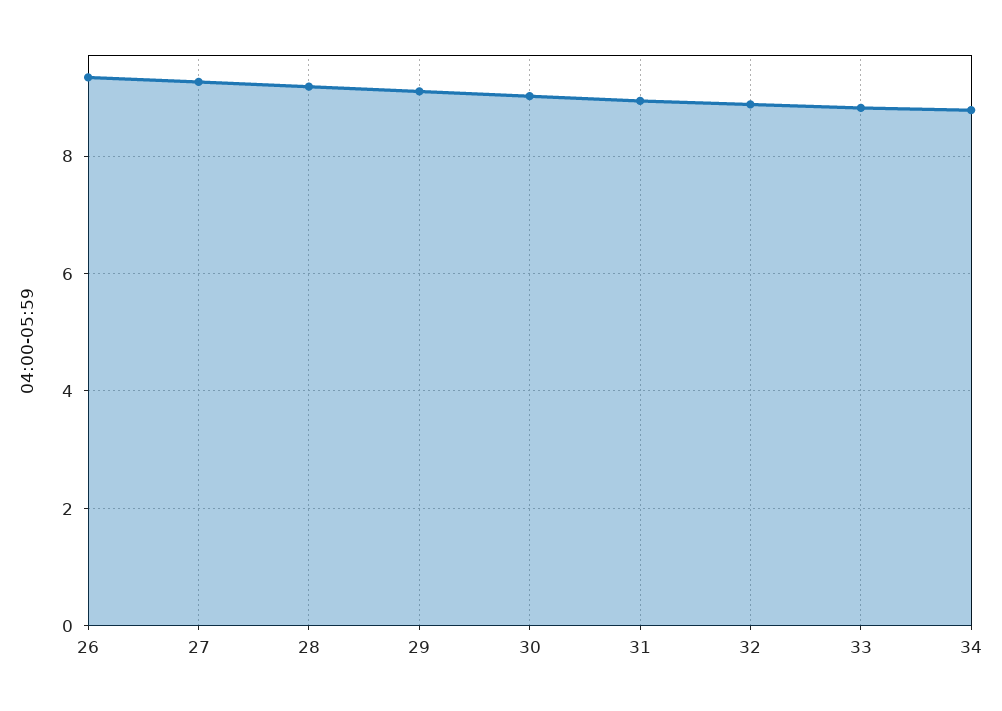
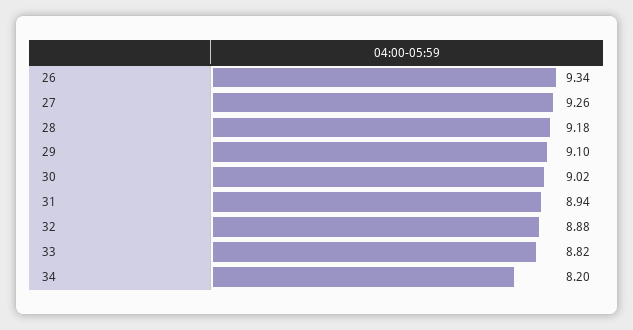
34: 8.8 -> 8.2

